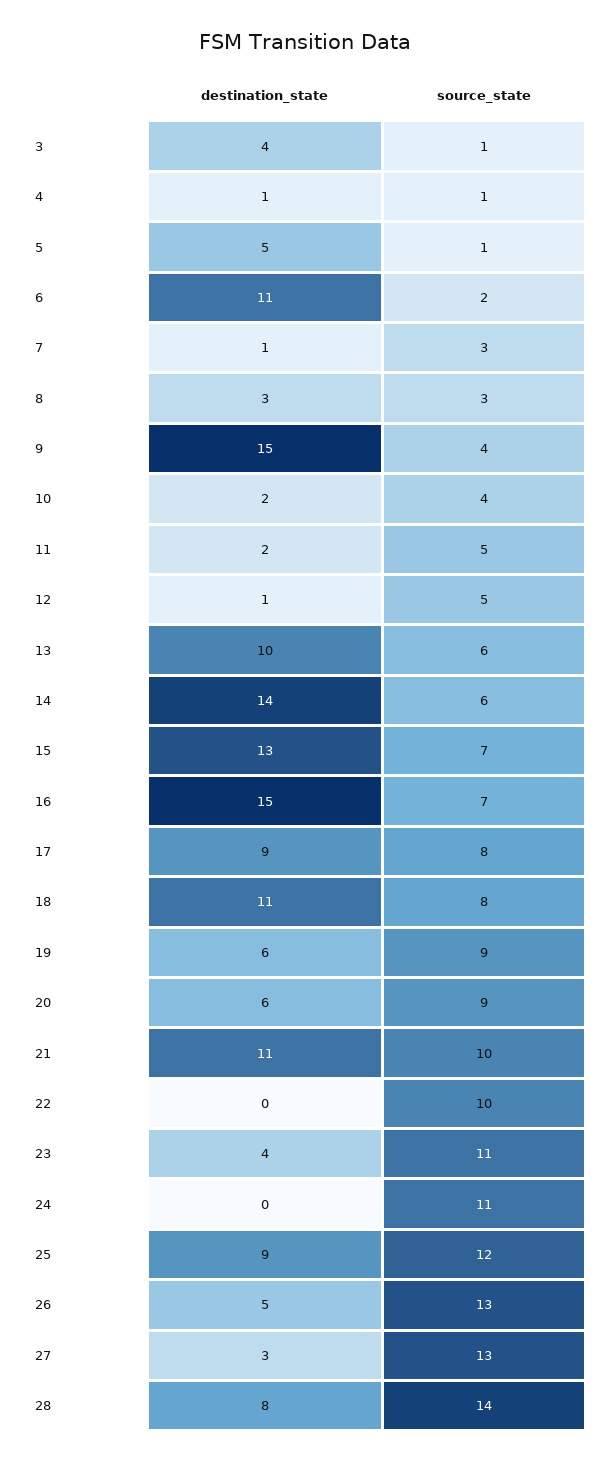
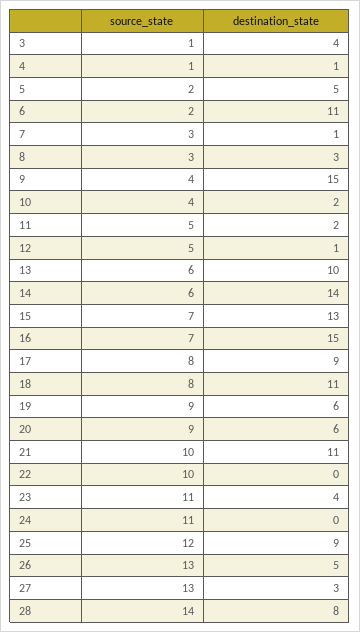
source_state, 5: 1 -> 2

